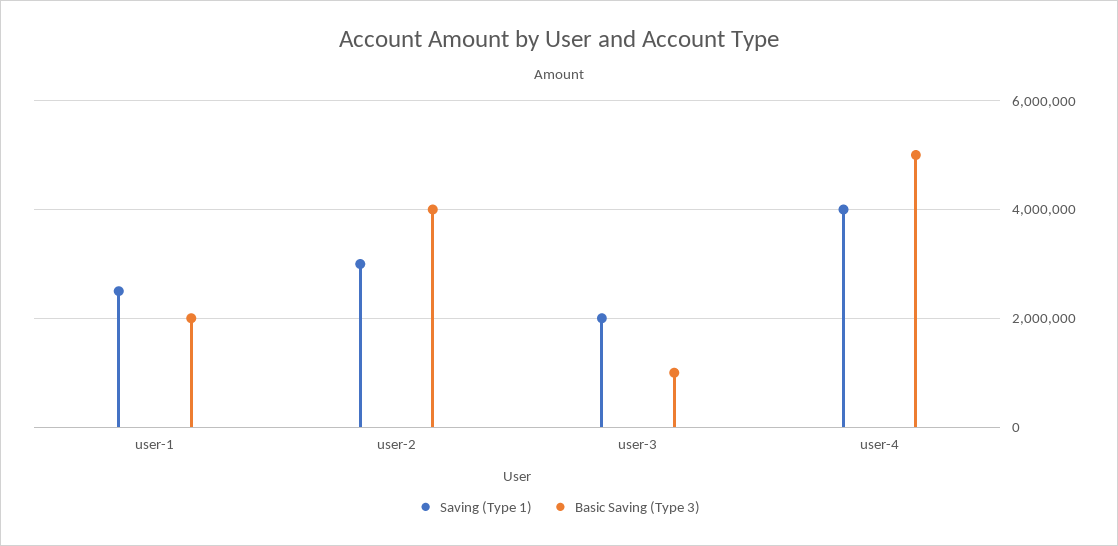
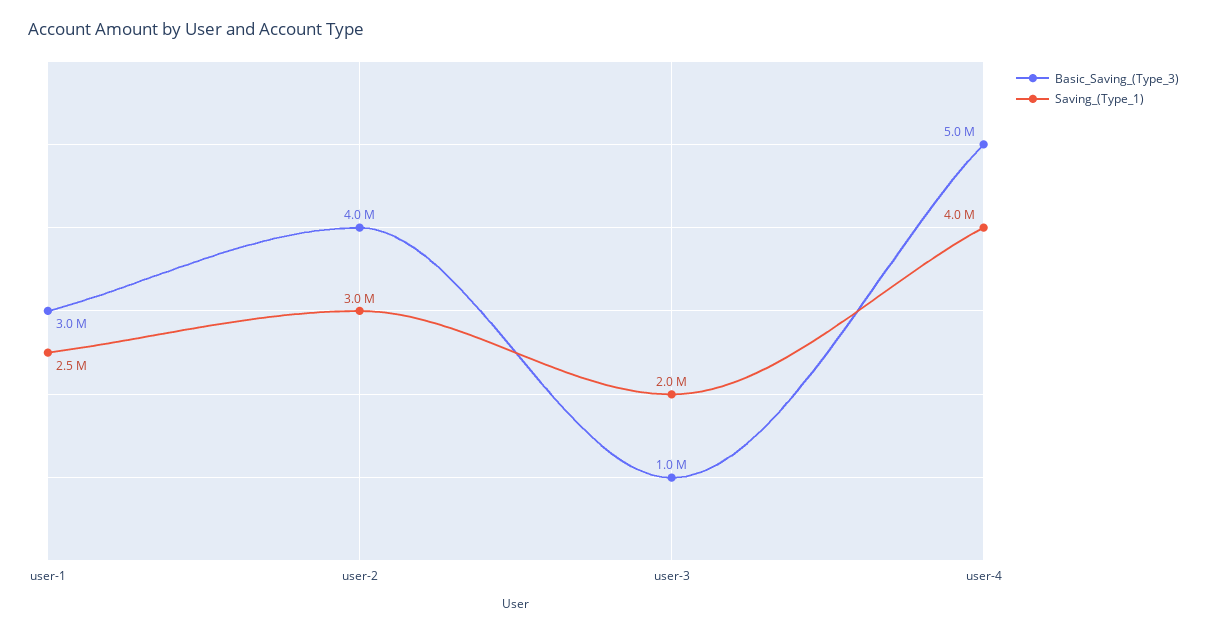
Basic Saving (Type 3), user-1: 2000000 -> 3000000

